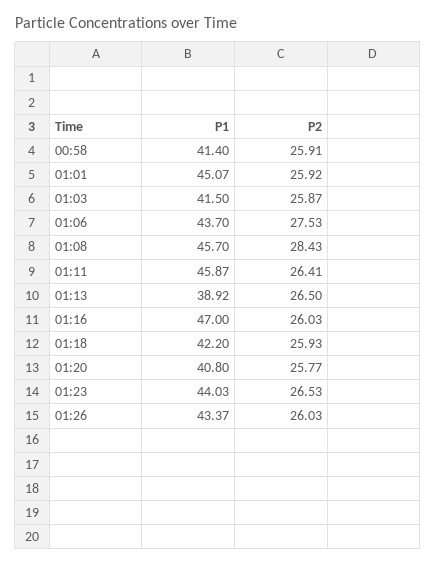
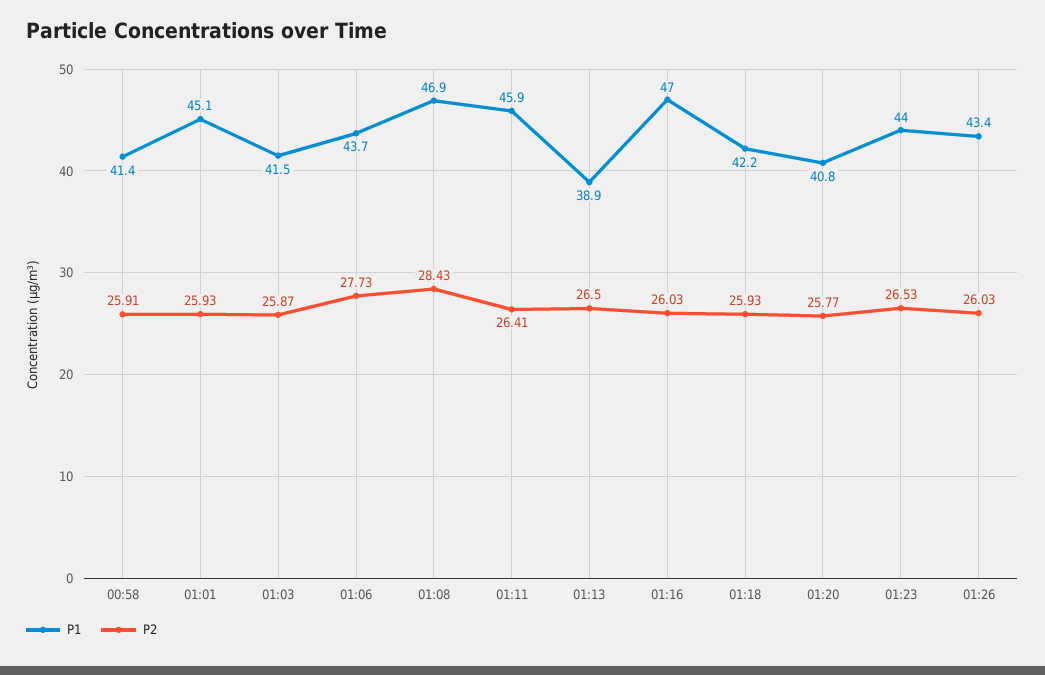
P2, 01:01: 25.92 -> 25.93
P2, 01:06: 27.53 -> 27.73
P1, 01:08: 45.7 -> 46.9

